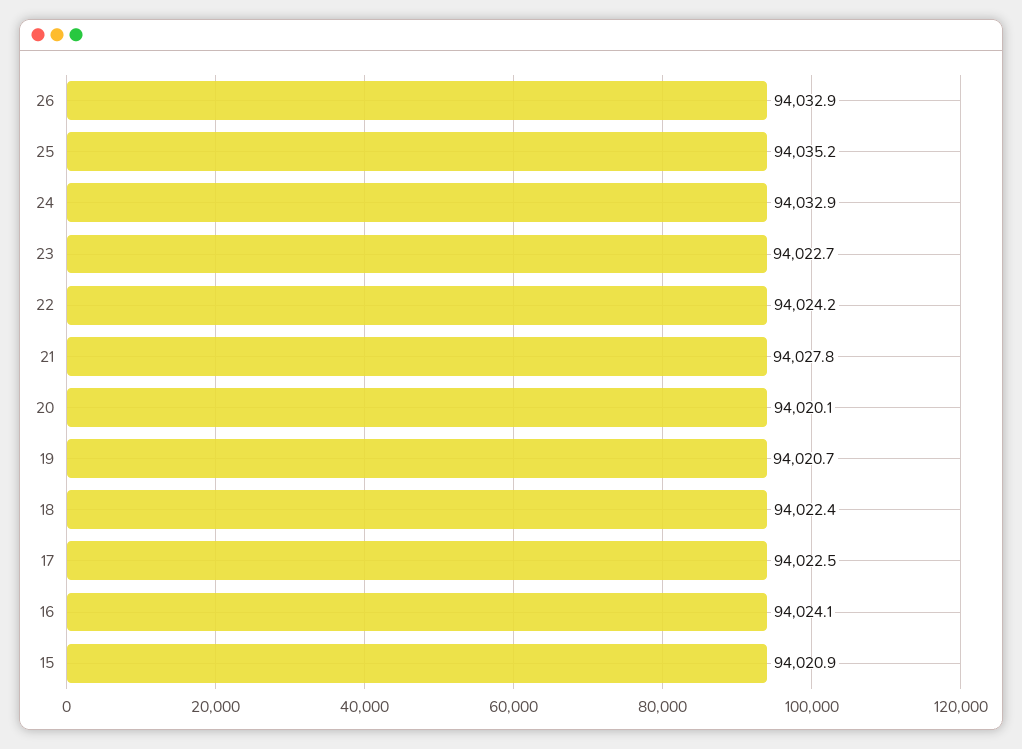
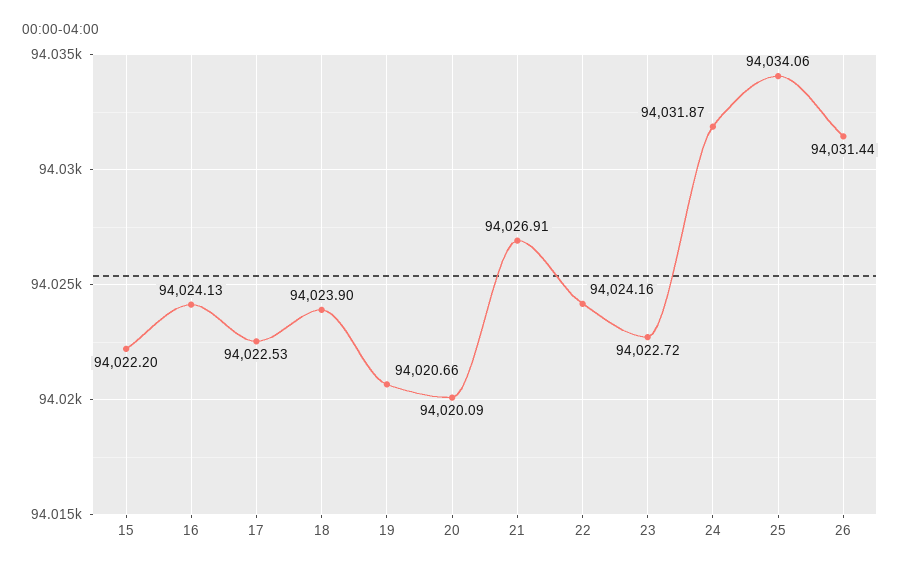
26: 94032.9 -> 94031.44
25: 94035.2 -> 94034.06
24: 94032.9 -> 94031.87
21: 94027.8 -> 94026.91
18: 94022.4 -> 94023.9
15: 94020.9 -> 94022.2

